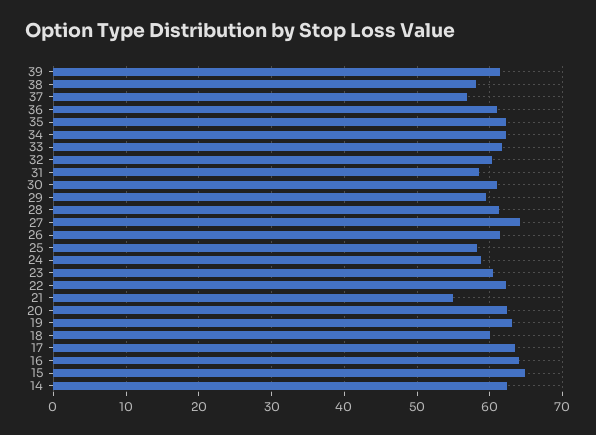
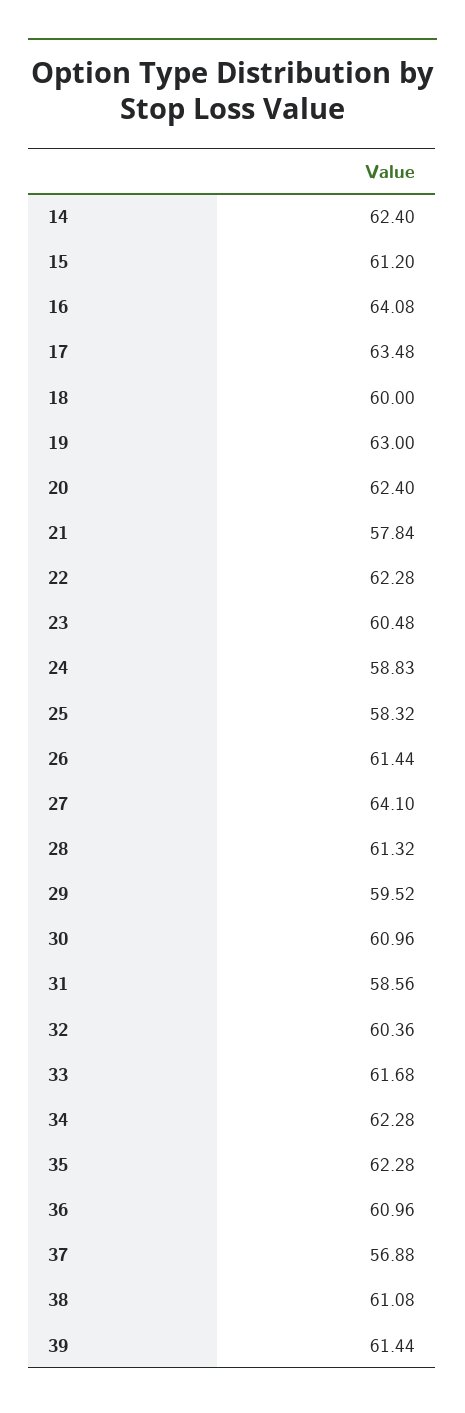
38: 58 -> 61.08
21: 55 -> 57.84
15: 65 -> 61.2

